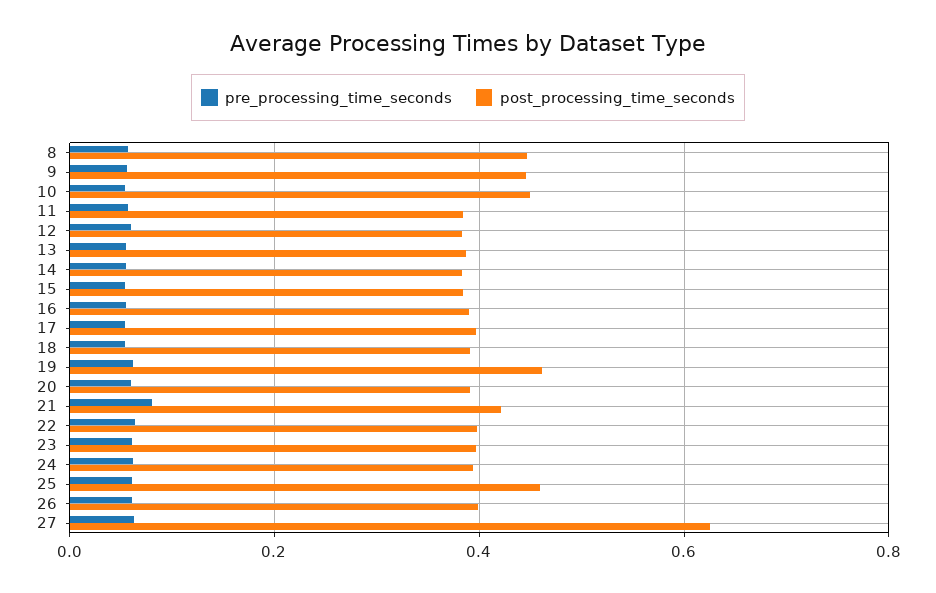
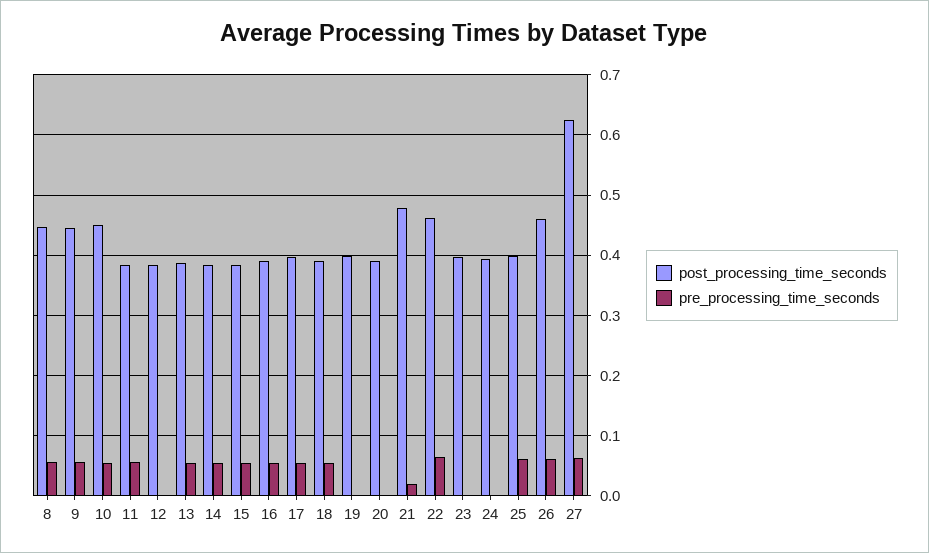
pre_processing_time_seconds, 12: 0.06 -> 0
pre_processing_time_seconds, 19: 0.06 -> 0
post_processing_time_seconds, 19: 0.46 -> 0.4
pre_processing_time_seconds, 20: 0.06 -> 0
pre_processing_time_seconds, 21: 0.08 -> 0.02
post_processing_time_seconds, 21: 0.42 -> 0.48
post_processing_time_seconds, 22: 0.4 -> 0.46
pre_processing_time_seconds, 23: 0.06 -> 0
pre_processing_time_seconds, 24: 0.06 -> 0
post_processing_time_seconds, 25: 0.46 -> 0.4
post_processing_time_seconds, 26: 0.4 -> 0.46

